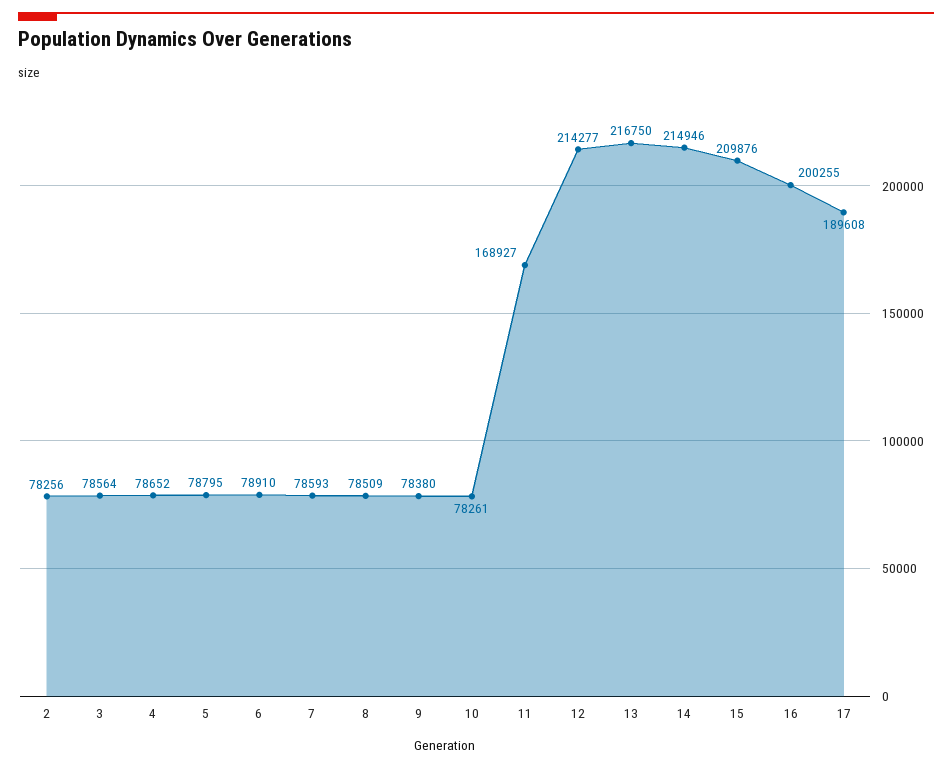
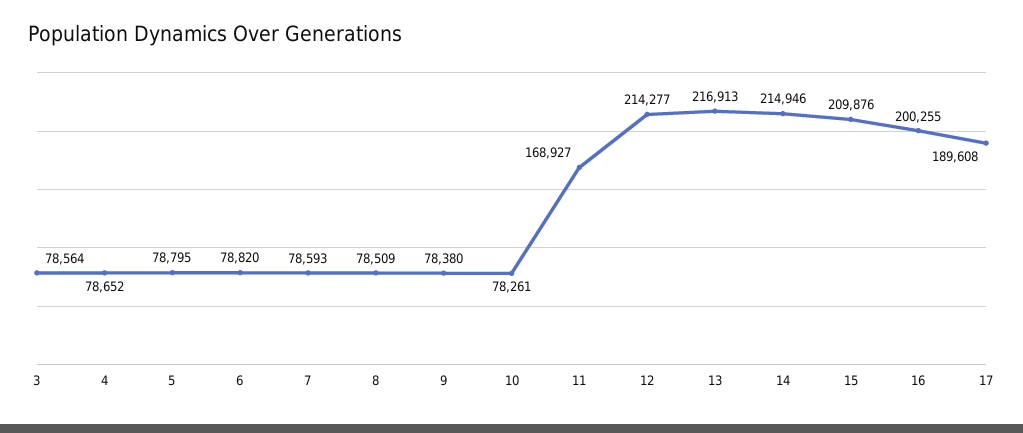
2: 78256 -> none
6: 78910 -> 78820
13: 216750 -> 216913

